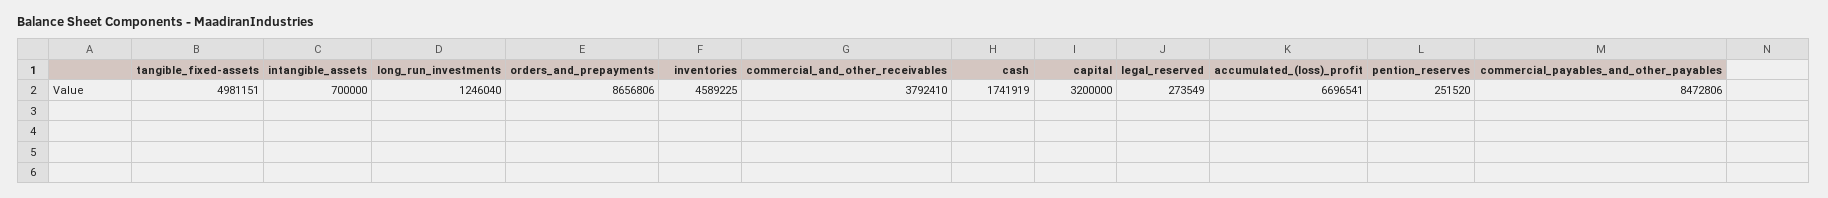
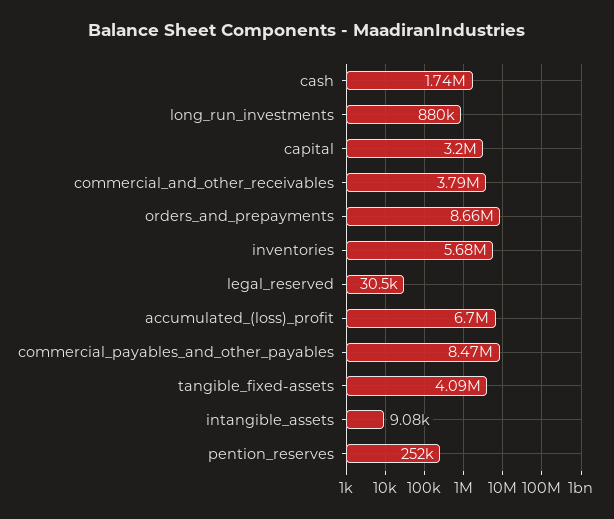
tangible_fixed-assets: 4981151 -> 4090000
intangible_assets: 700000 -> 9080
long_run_investments: 1246040 -> 880000
inventories: 4589225 -> 5680000
legal_reserved: 273549 -> 30500

